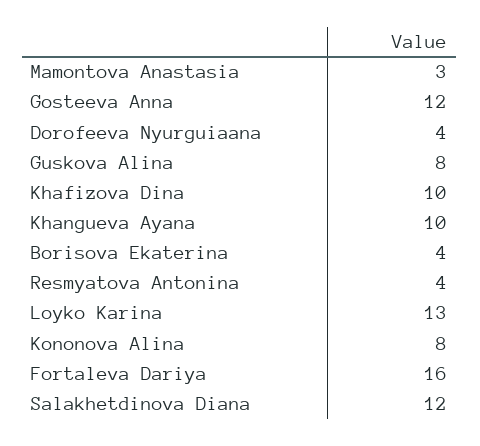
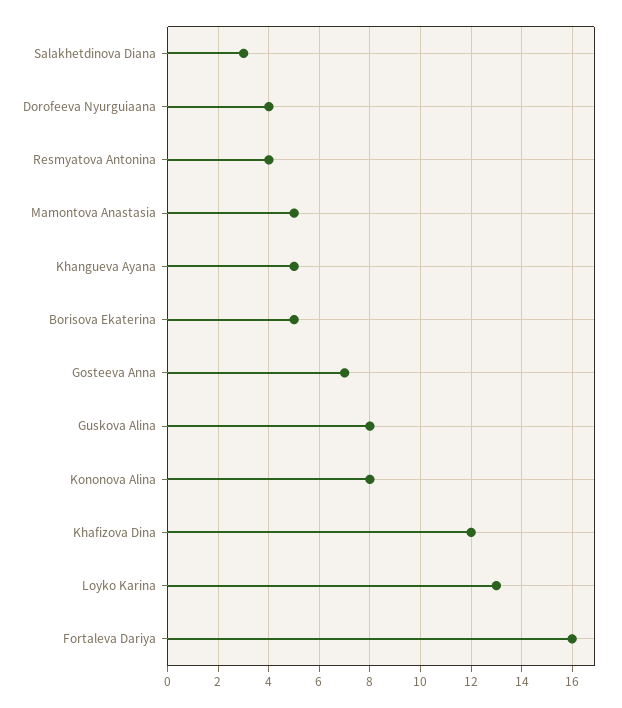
Mamontova Anastasia: 3 -> 5
Gosteeva Anna: 12 -> 7
Khafizova Dina: 10 -> 12
Khangueva Ayana: 10 -> 5
Borisova Ekaterina: 4 -> 5
Salakhetdinova Diana: 12 -> 3

